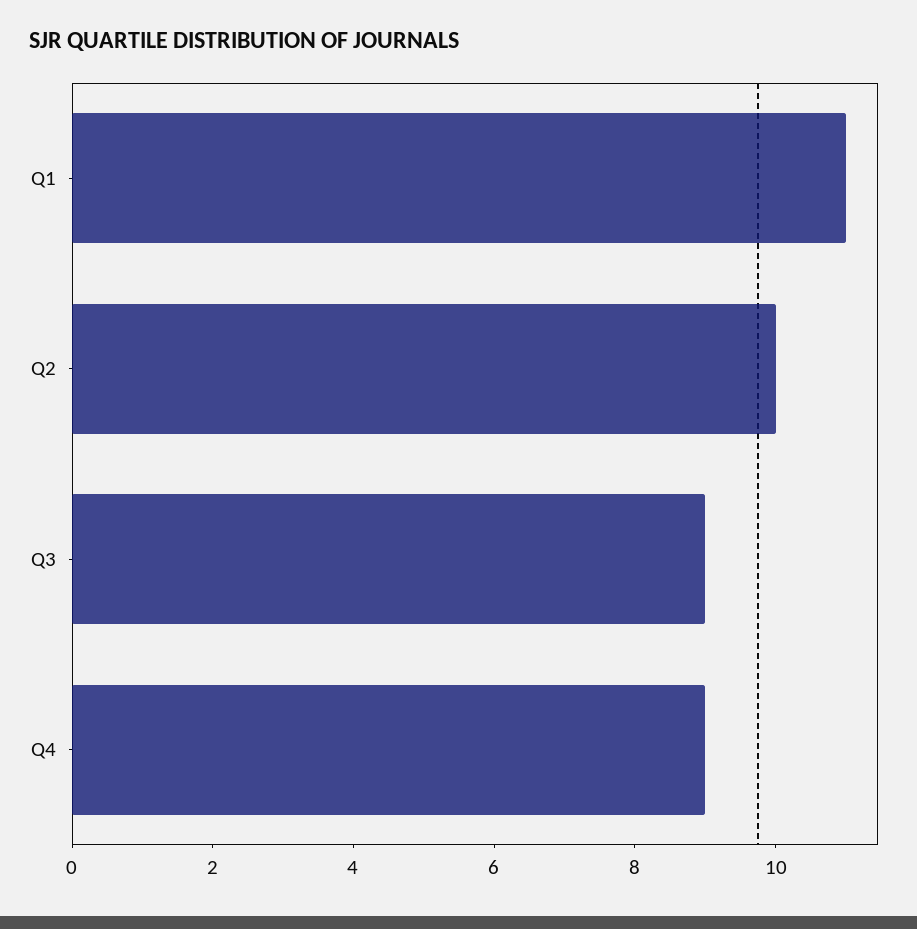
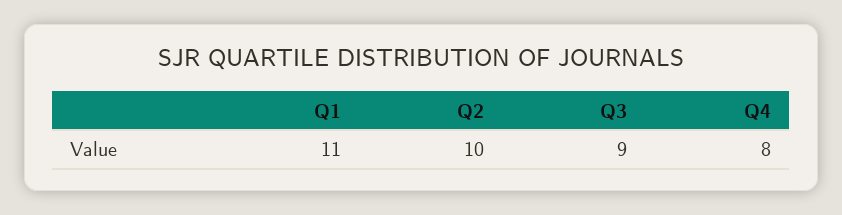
Q4: 9 -> 8

